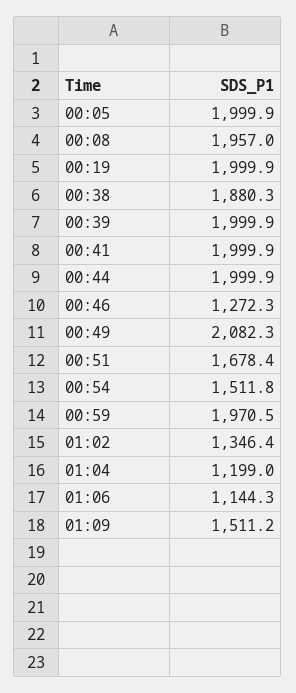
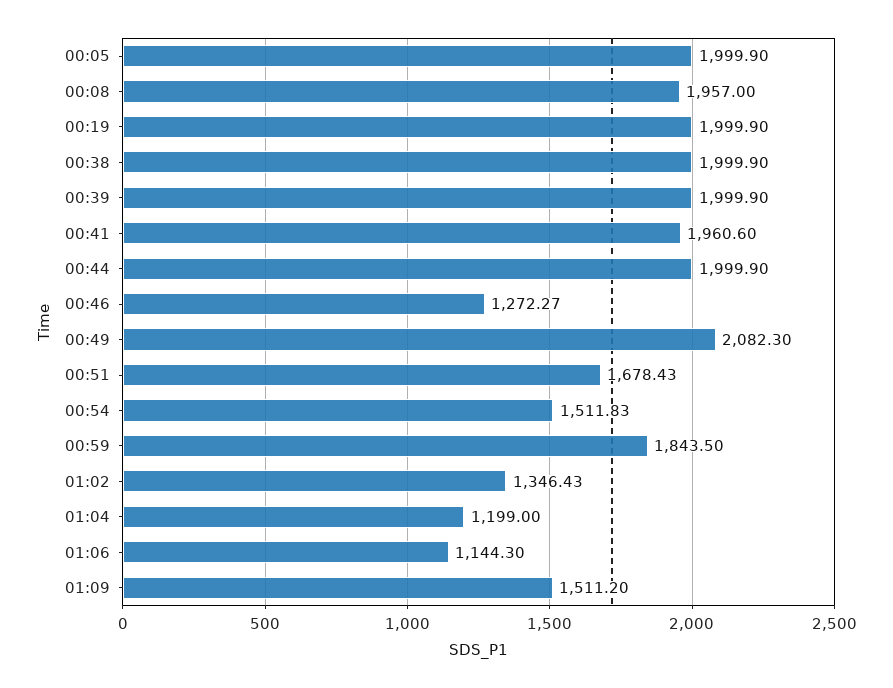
00:38: 1880.3 -> 1999.9
00:41: 1999.9 -> 1960.6
00:59: 1970.5 -> 1843.5

